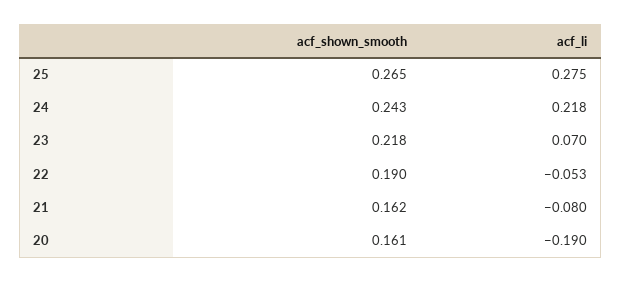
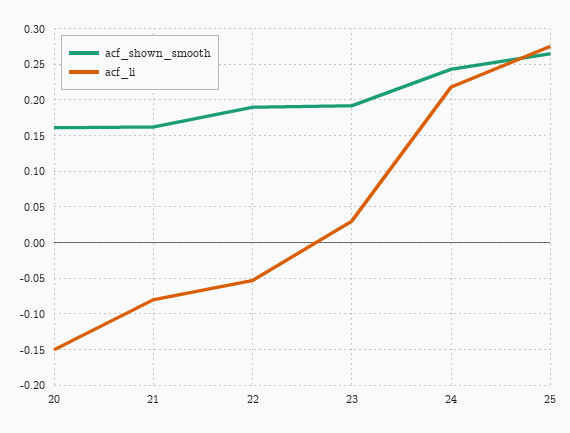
acf_shown_smooth, 23: 0.218 -> 0.19
acf_li, 23: 0.07 -> 0.03
acf_li, 20: -0.19 -> -0.15

